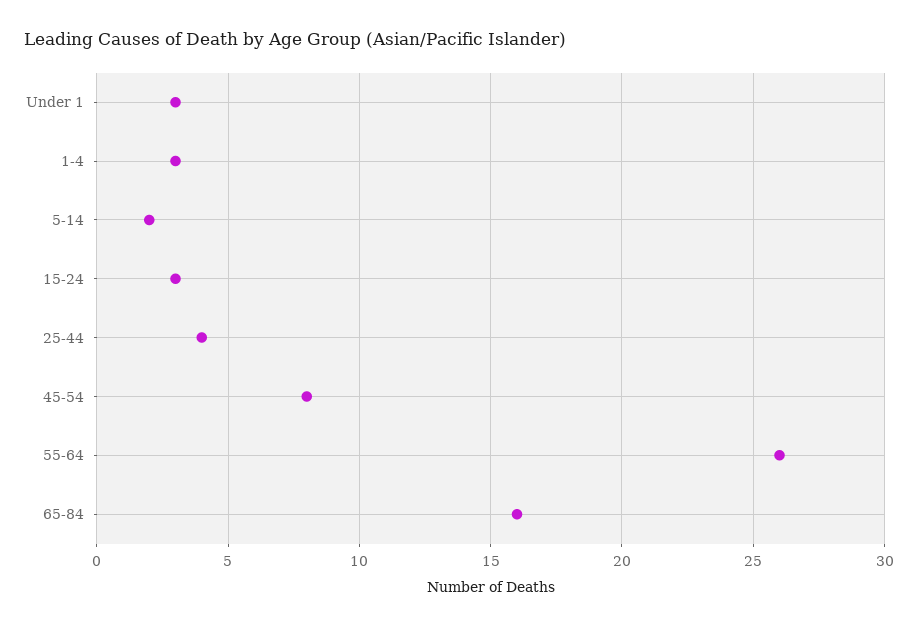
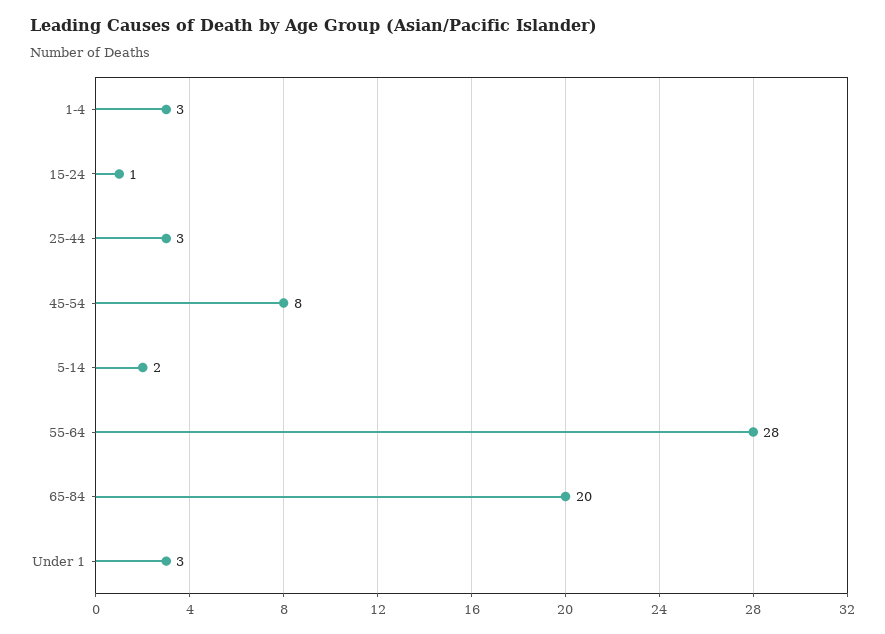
15-24: 3 -> 1
25-44: 4 -> 3
55-64: 26 -> 28
65-84: 16 -> 20

